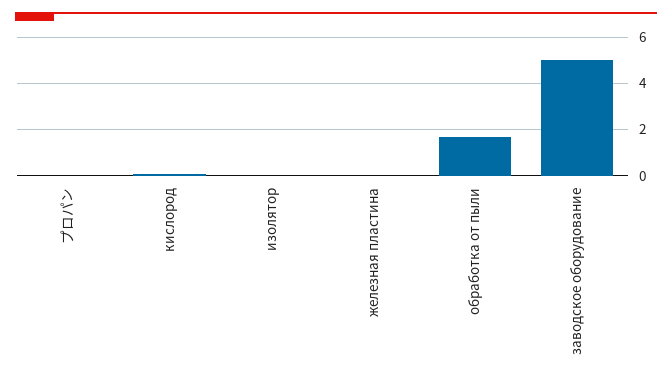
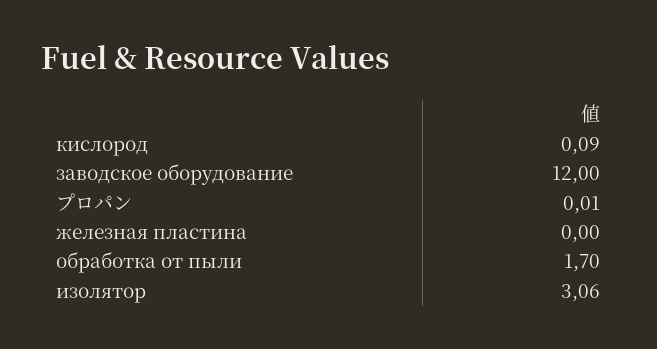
изолятор: 0 -> 3.06
заводское оборудование: 5 -> 12

